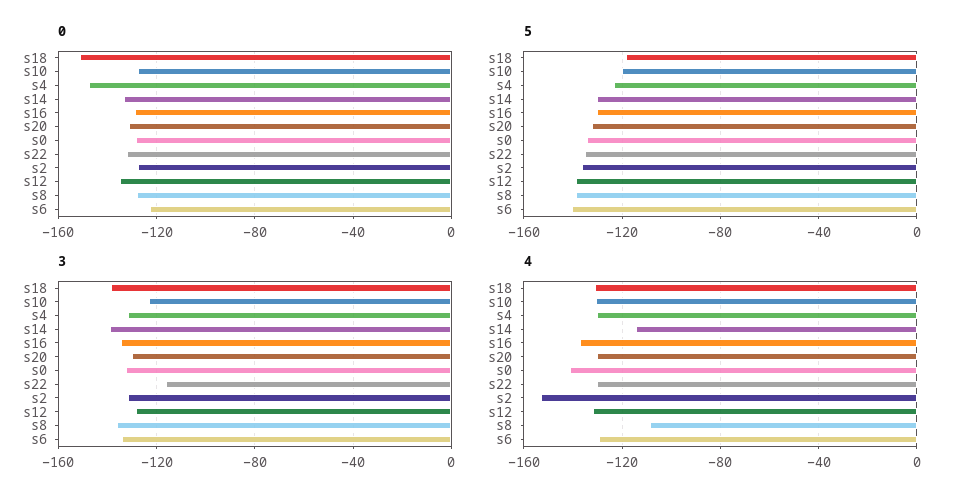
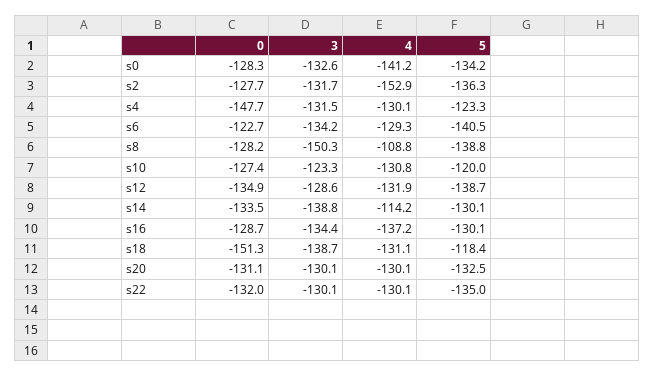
3, s22: -115 -> -130.1
3, s8: -135 -> -150.3

